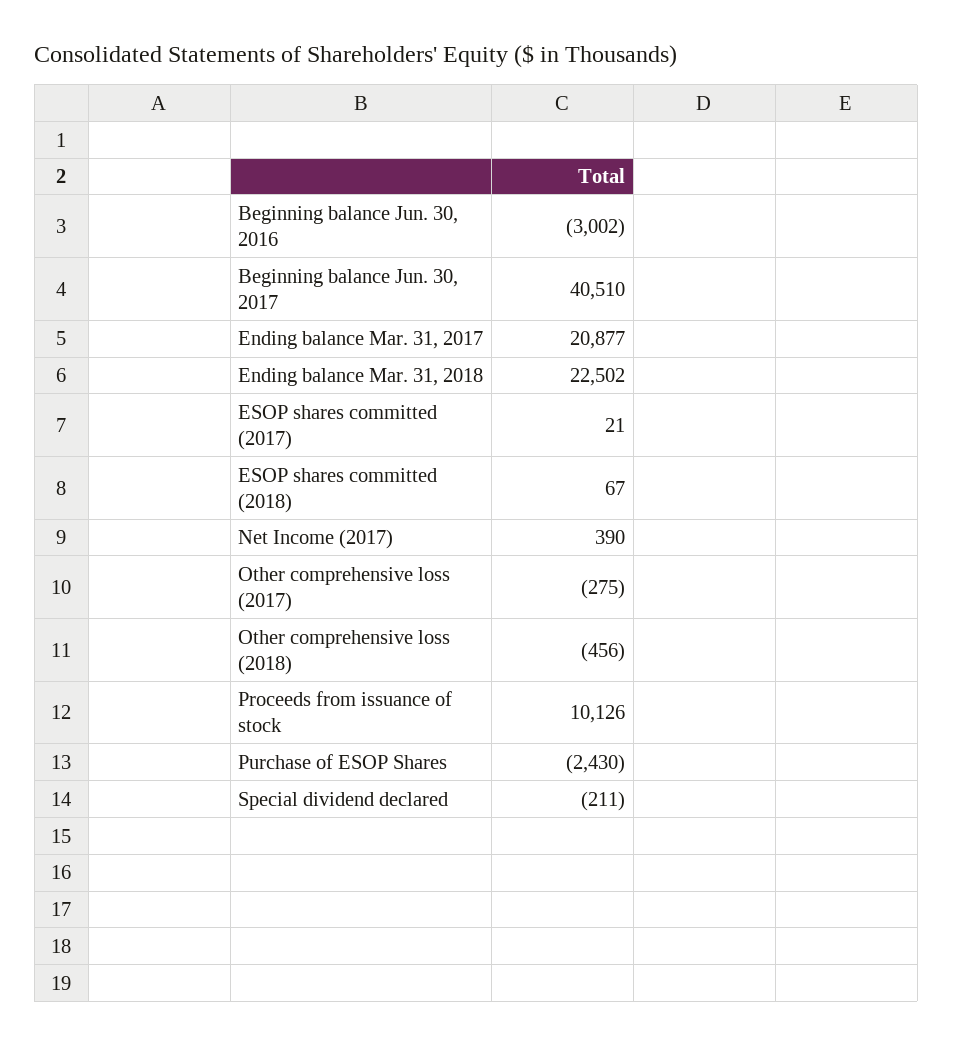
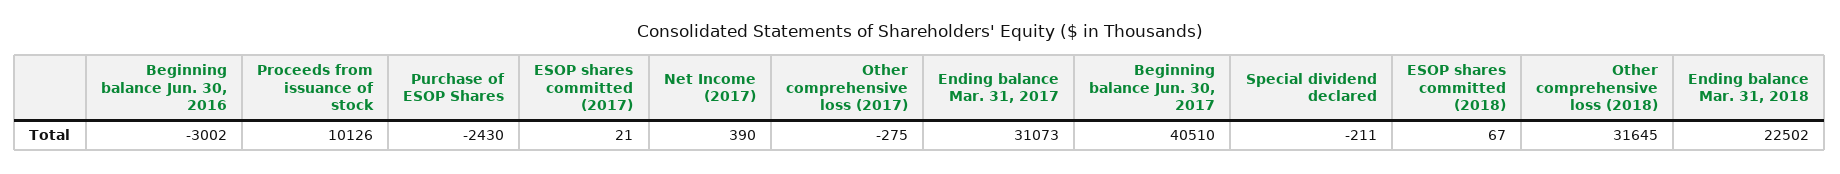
Ending balance Mar. 31, 2017: 20877 -> 31073
Other comprehensive loss (2018): -456 -> 31645

